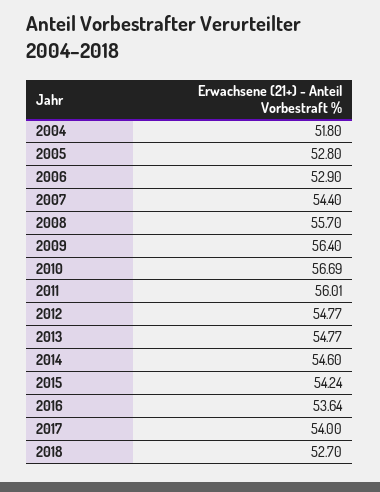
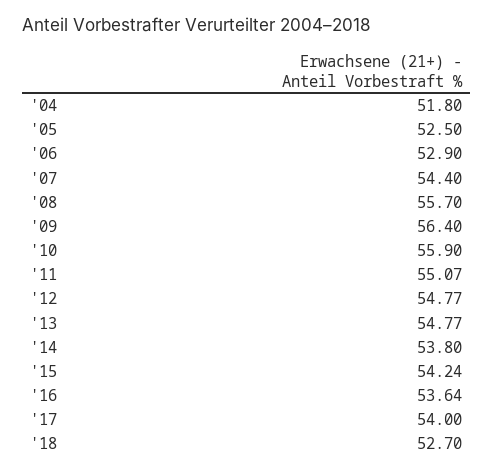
2005: 52.8 -> 52.5
2010: 56.69 -> 55.9
2011: 56.01 -> 55.07
2014: 54.6 -> 53.8

